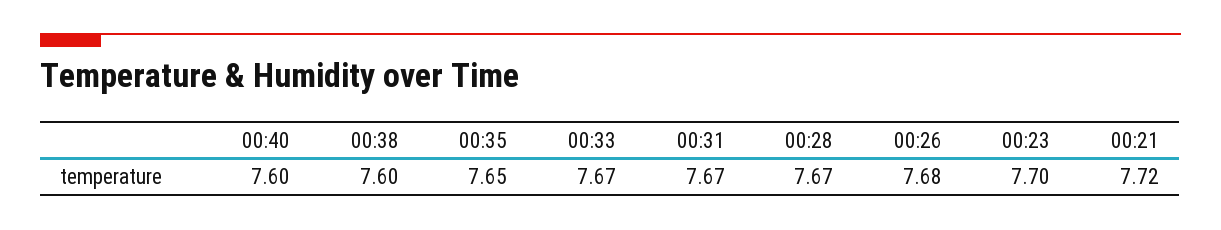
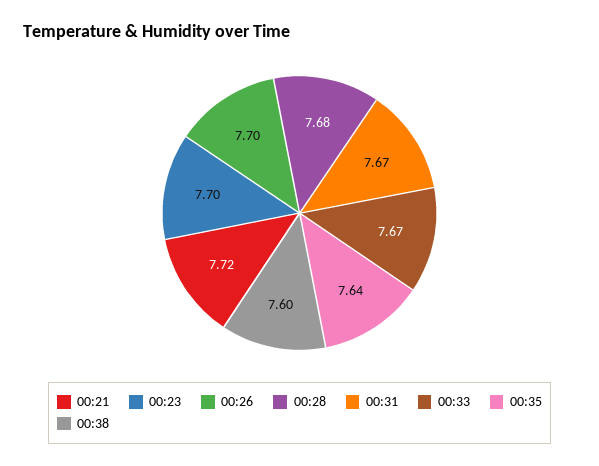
00:40: 7.6 -> none
00:35: 7.65 -> 7.64
00:28: 7.67 -> 7.68
00:26: 7.68 -> 7.7

